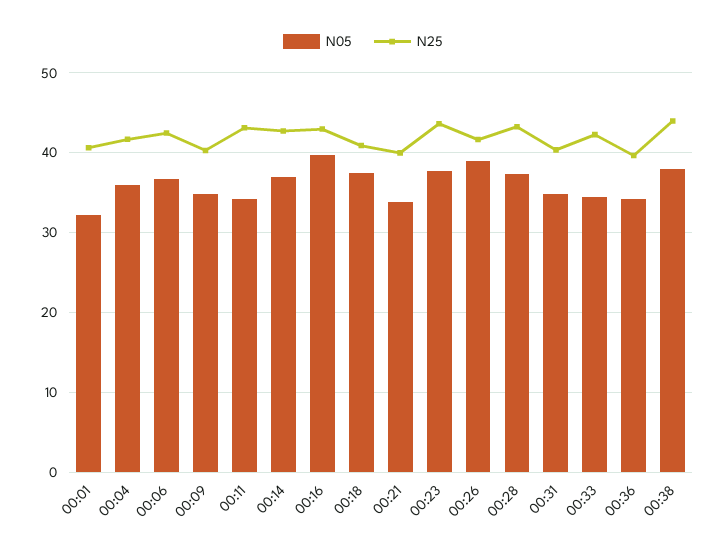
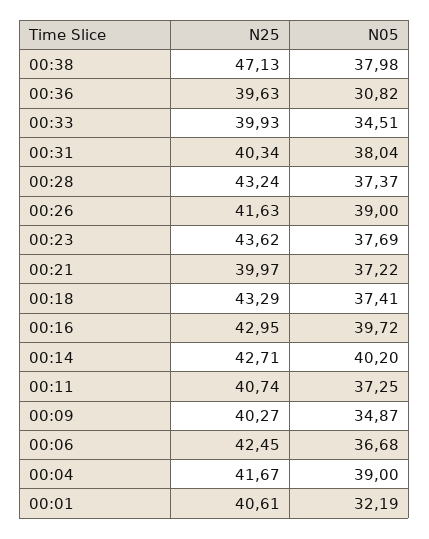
N05, 00:04: 36 -> 39
N05, 00:11: 34 -> 37.25
N25, 00:11: 43 -> 40.74
N05, 00:14: 37 -> 40.2
N25, 00:18: 41 -> 43.29
N05, 00:21: 34 -> 37.22
N05, 00:31: 35 -> 38.04
N25, 00:33: 42 -> 39.93
N05, 00:36: 34 -> 30.82
N25, 00:38: 44 -> 47.13

